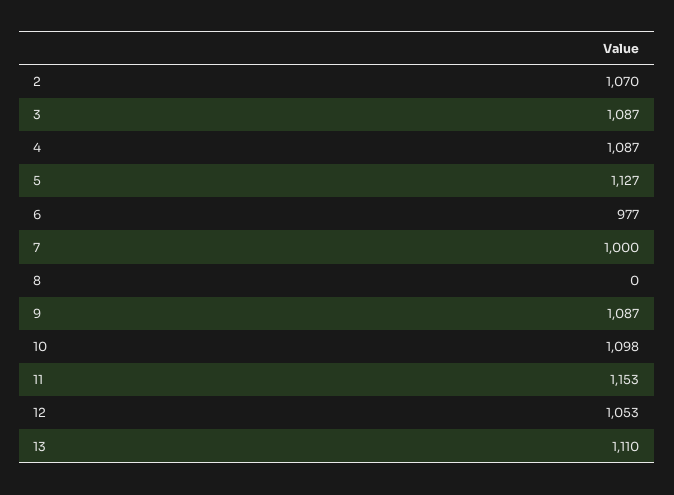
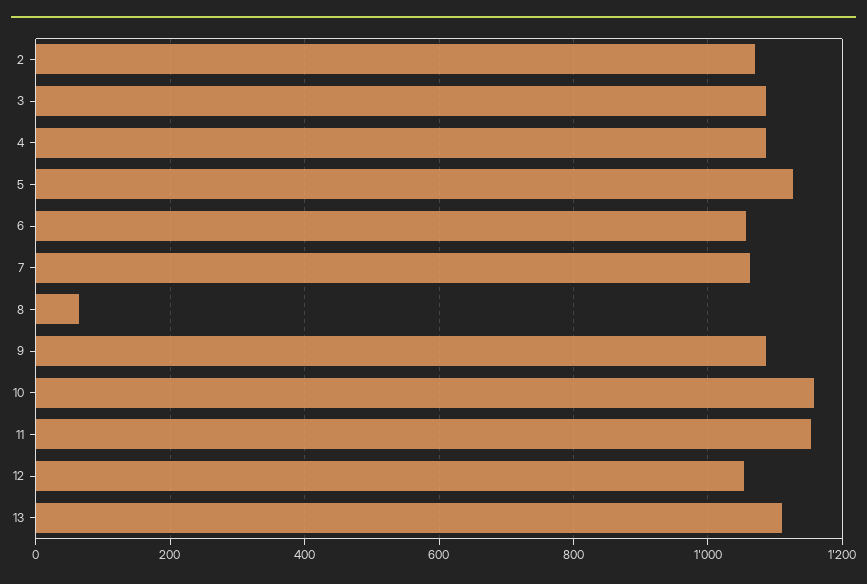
6: 977 -> 1060
7: 1000 -> 1060
8: 0 -> 60
10: 1098 -> 1160

